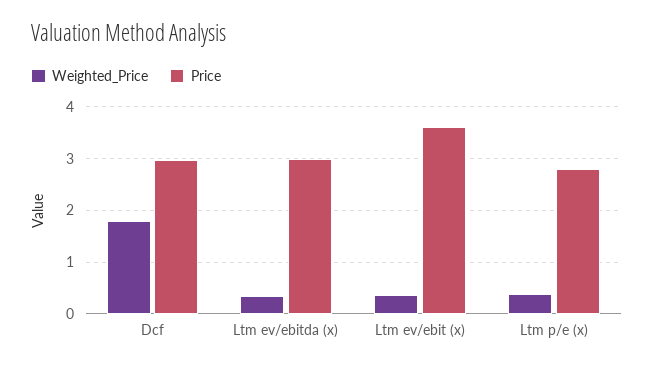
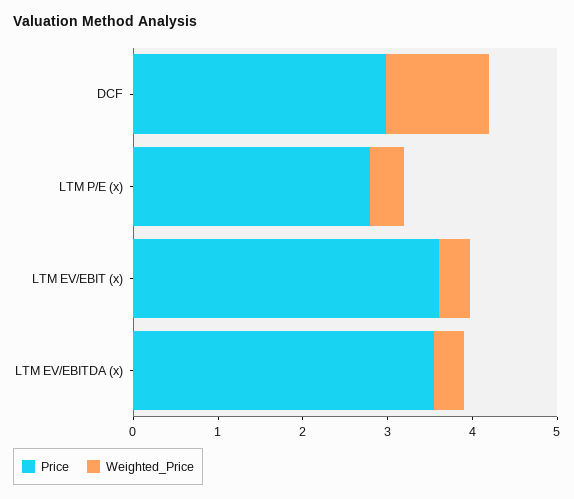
Weighted_Price, Dcf: 1.8 -> 1.2
Price, Ltm ev/ebitda (x): 3 -> 3.6

